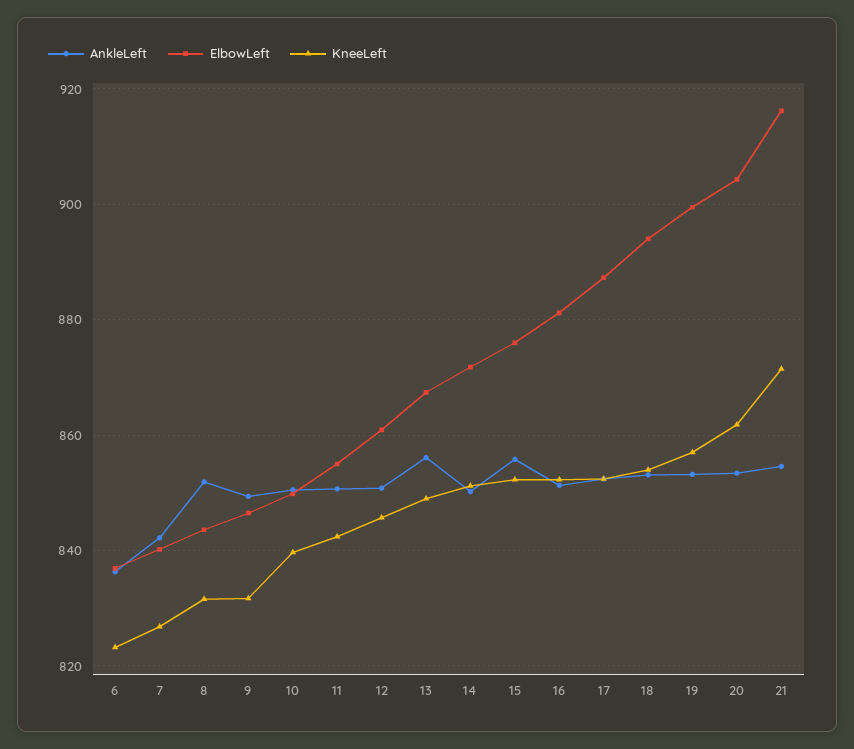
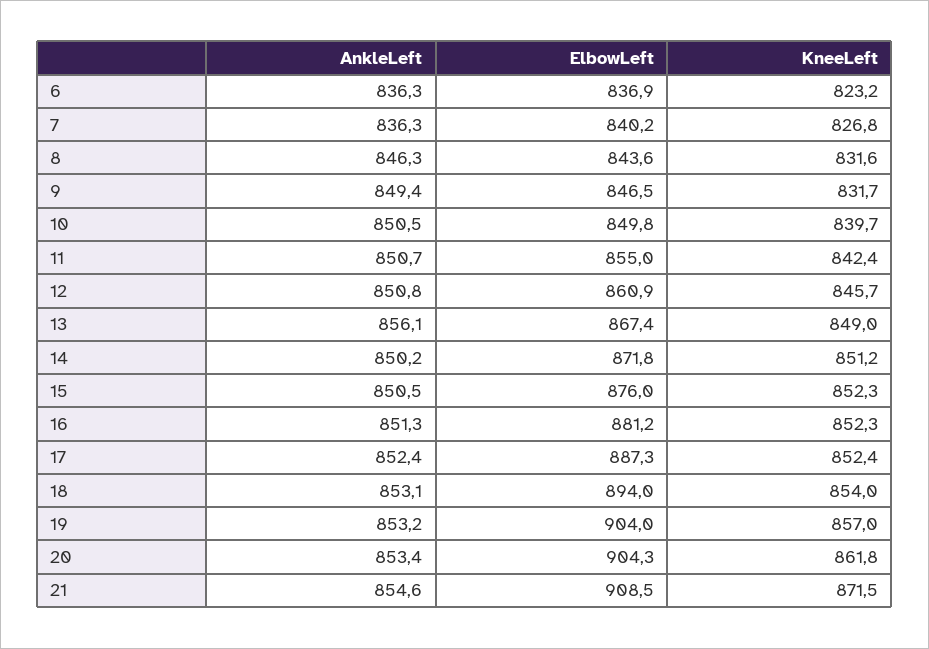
AnkleLeft, 7: 842 -> 836.3
AnkleLeft, 8: 852 -> 846.3
AnkleLeft, 15: 856 -> 850.5
ElbowLeft, 19: 900 -> 904
ElbowLeft, 21: 916 -> 908.5

